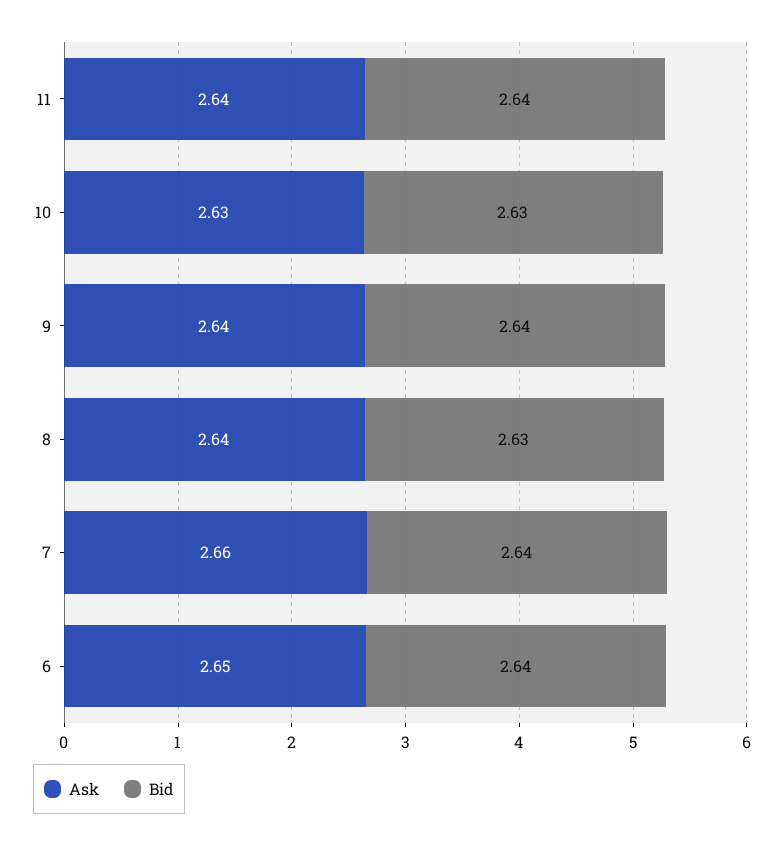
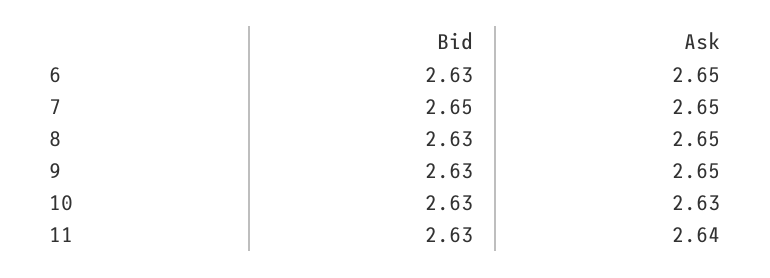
Bid, 11: 2.64 -> 2.63
Ask, 9: 2.64 -> 2.65
Bid, 9: 2.64 -> 2.63
Ask, 8: 2.64 -> 2.65
Ask, 7: 2.66 -> 2.65
Bid, 7: 2.64 -> 2.65
Bid, 6: 2.64 -> 2.63

